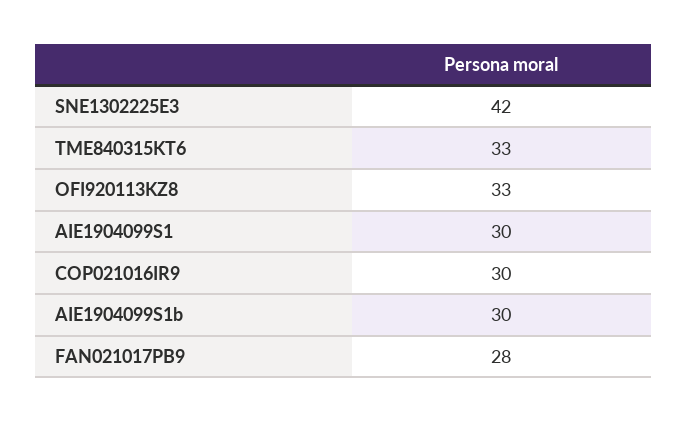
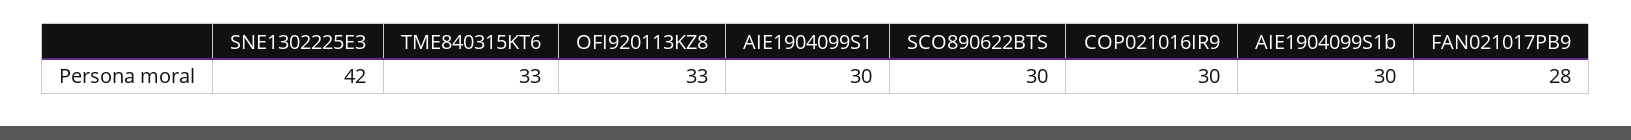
SCO890622BTS: none -> 30

